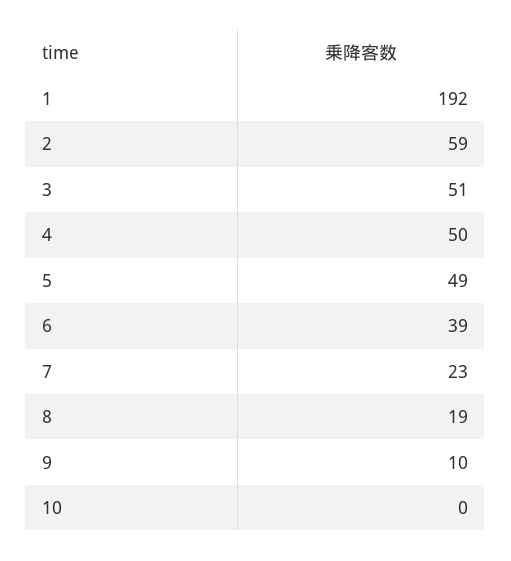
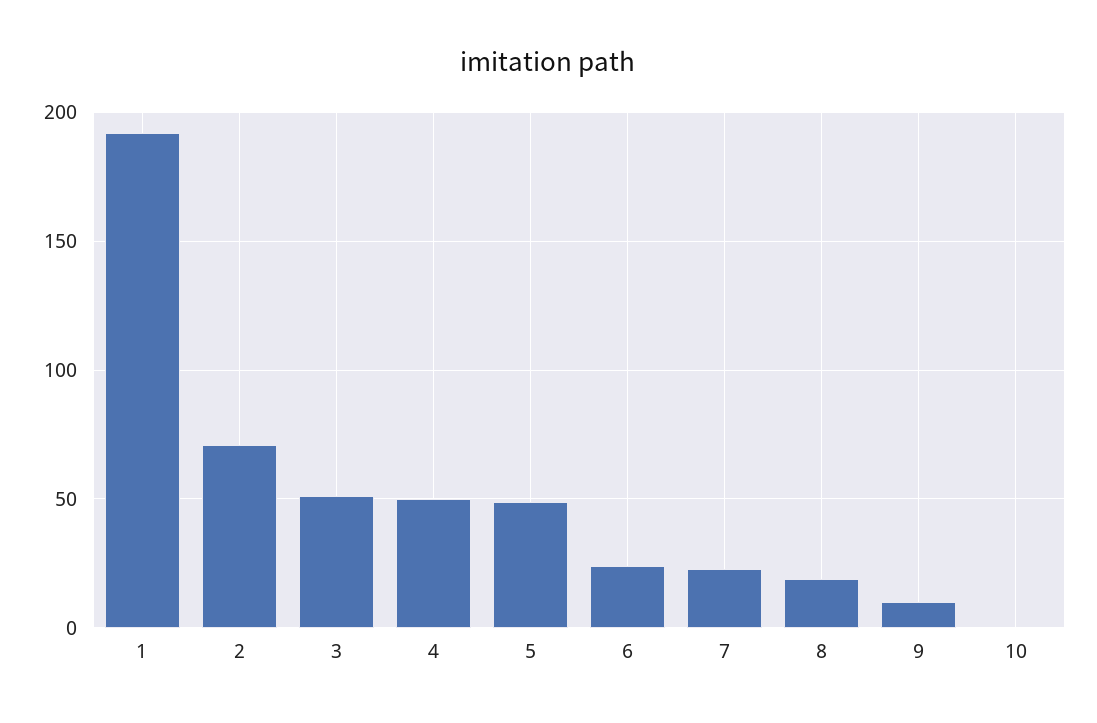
2: 59 -> 70
6: 39 -> 25

